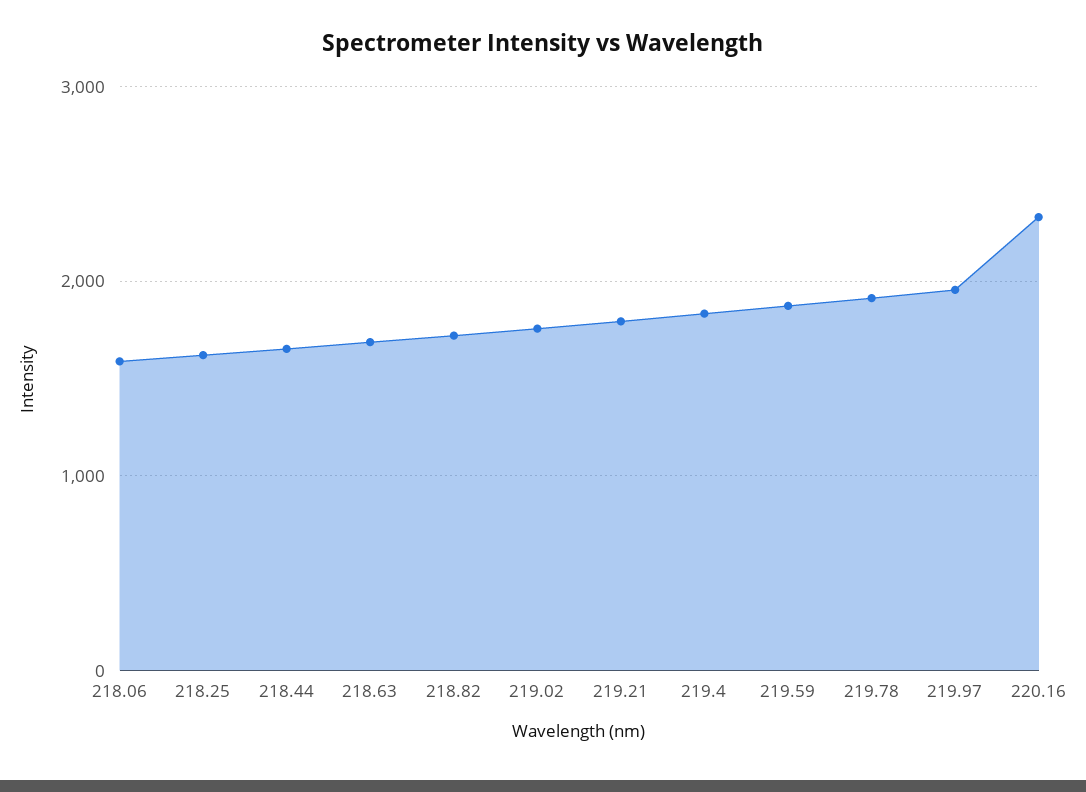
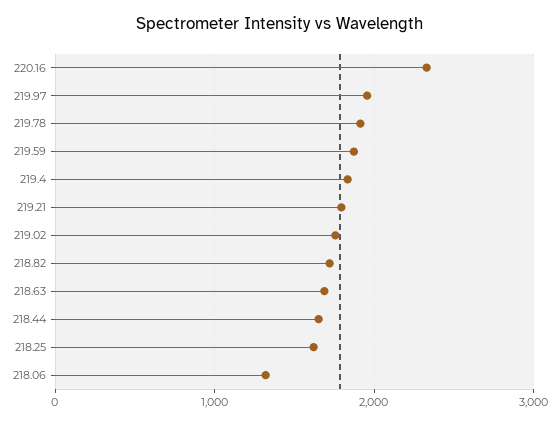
218.06: 1600 -> 1300

